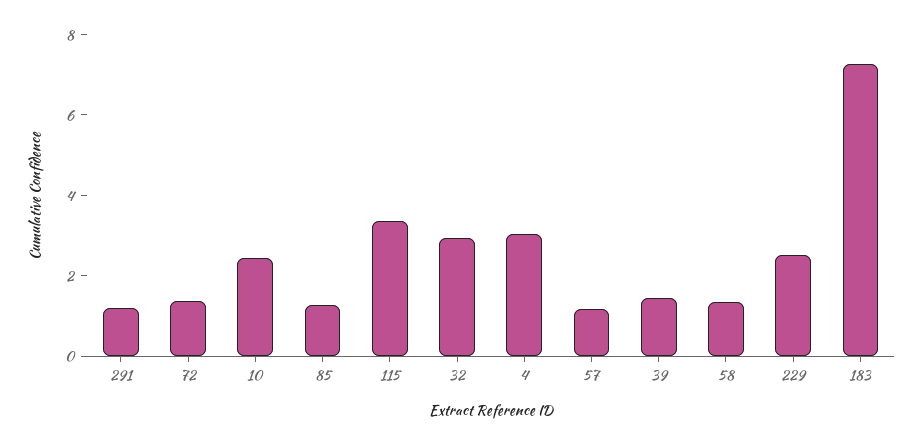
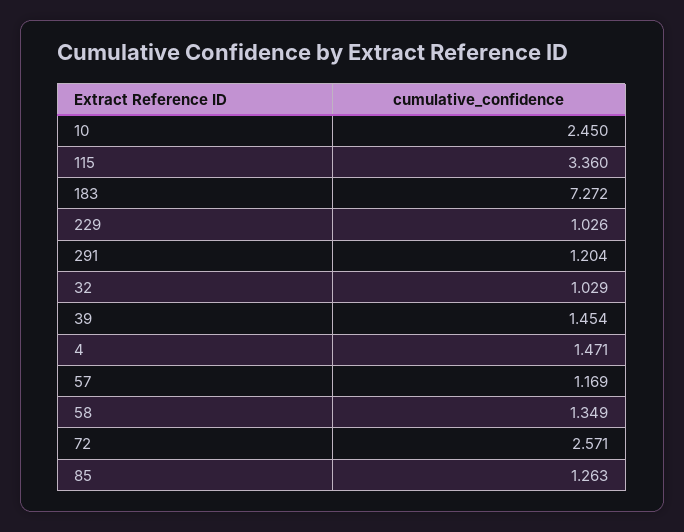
72: 1.5 -> 2.571
32: 3 -> 1.029
4: 3 -> 1.471
229: 2.5 -> 1.026

